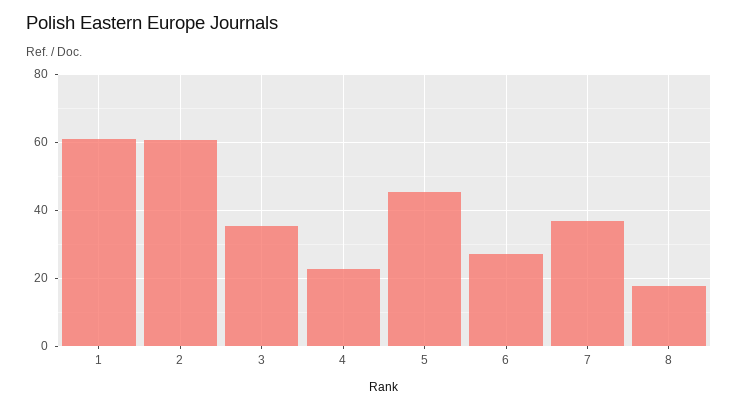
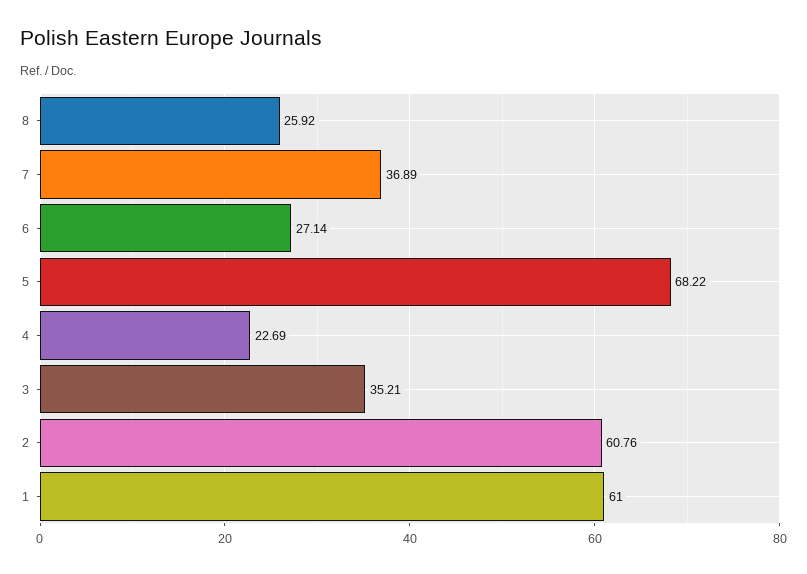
5: 46 -> 68.22
8: 18 -> 25.92

